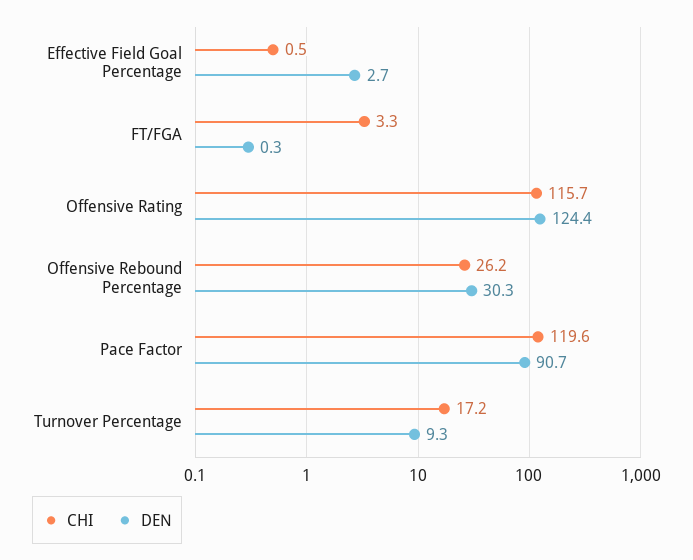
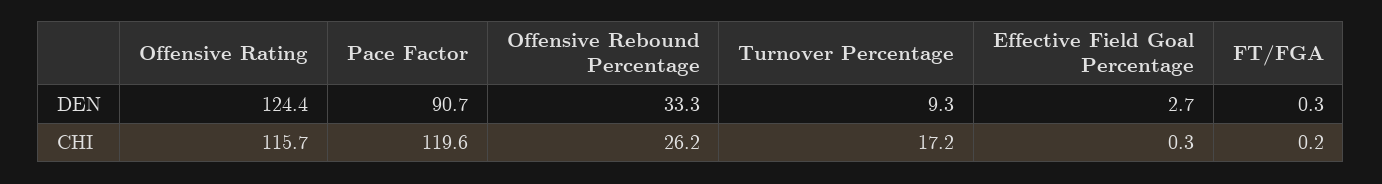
CHI, Effective Field Goal Percentage: 0.5 -> 0.3
CHI, FT/FGA: 3.3 -> 0.2
DEN, Offensive Rebound Percentage: 30.3 -> 33.3

